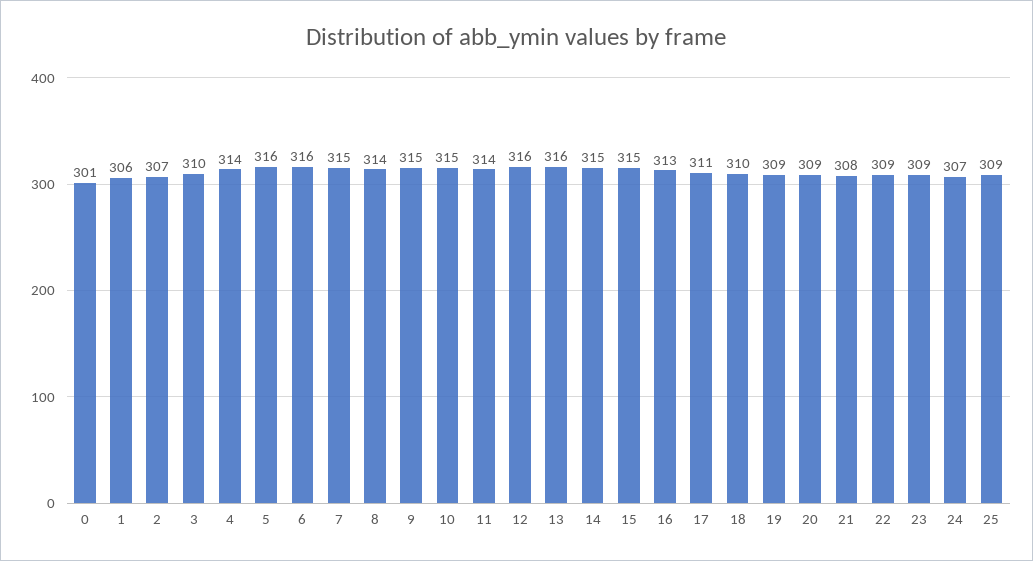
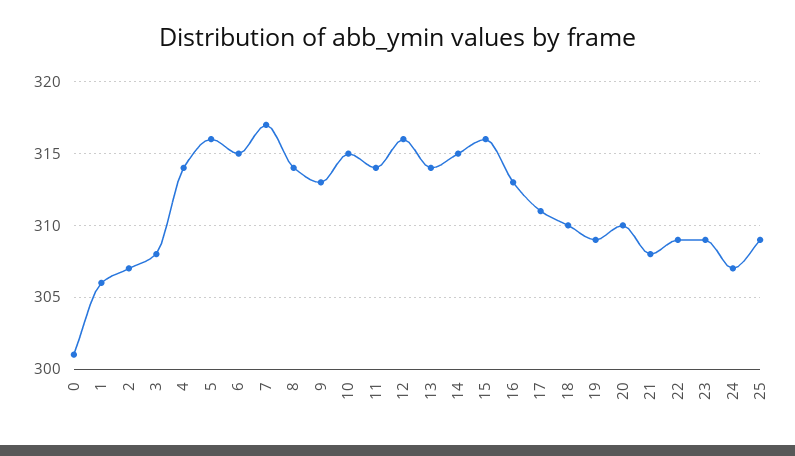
3: 310 -> 308
6: 316 -> 315
7: 315 -> 317
9: 315 -> 313
13: 316 -> 314
15: 315 -> 316
20: 309 -> 310

